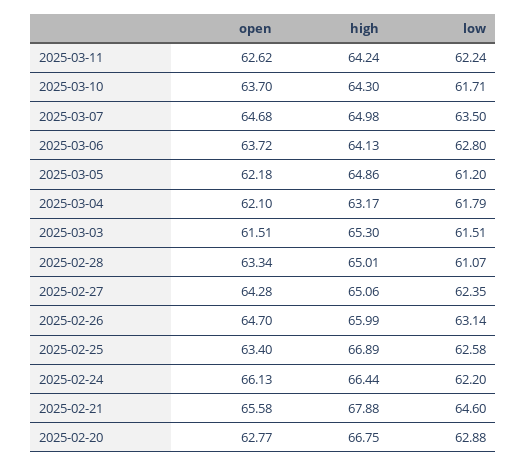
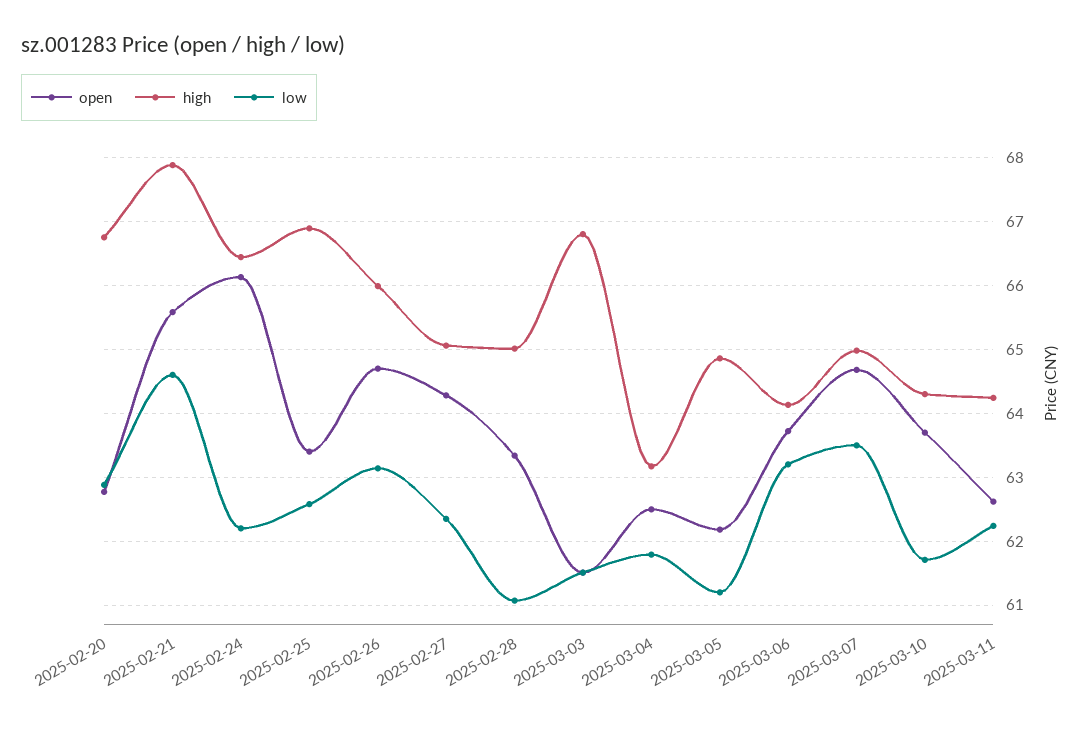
low, 2025-03-06: 62.8 -> 63.2
open, 2025-03-04: 62.1 -> 62.5
high, 2025-03-03: 65.3 -> 66.8

